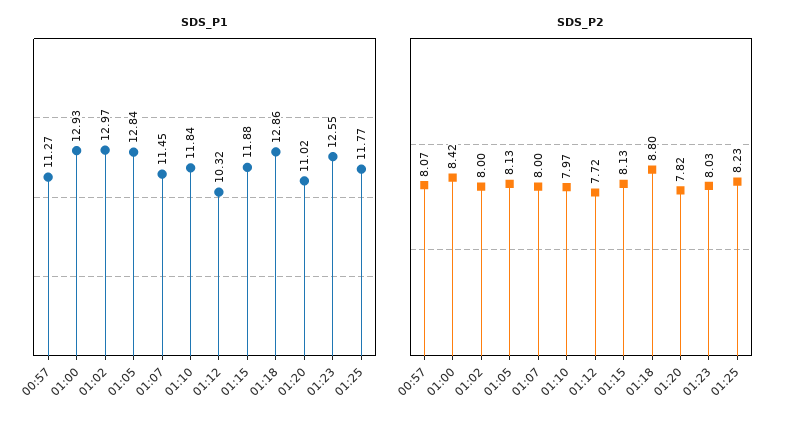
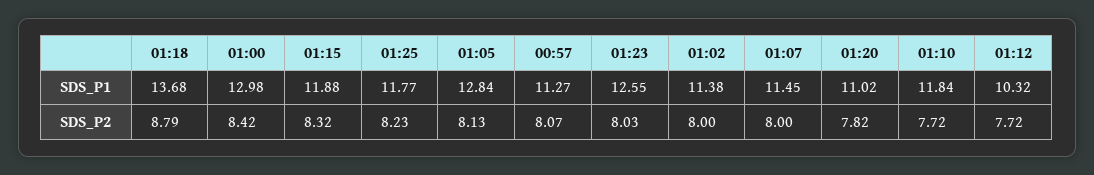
SDS_P1, 01:00: 12.93 -> 12.98
SDS_P1, 01:02: 12.97 -> 11.38
SDS_P1, 01:18: 12.86 -> 13.68
SDS_P2, 01:10: 7.97 -> 7.72
SDS_P2, 01:15: 8.13 -> 8.32
SDS_P2, 01:18: 8.8 -> 8.79

